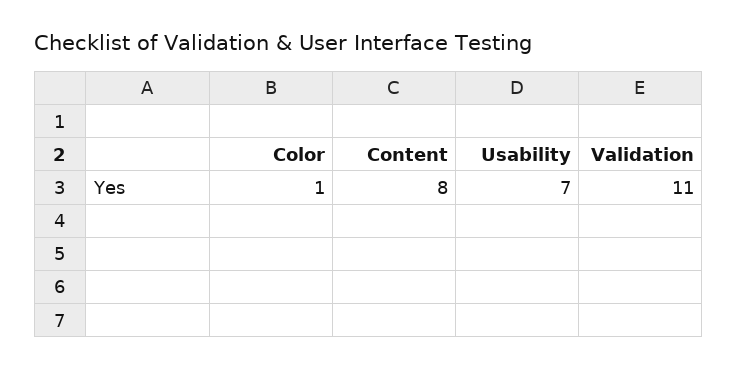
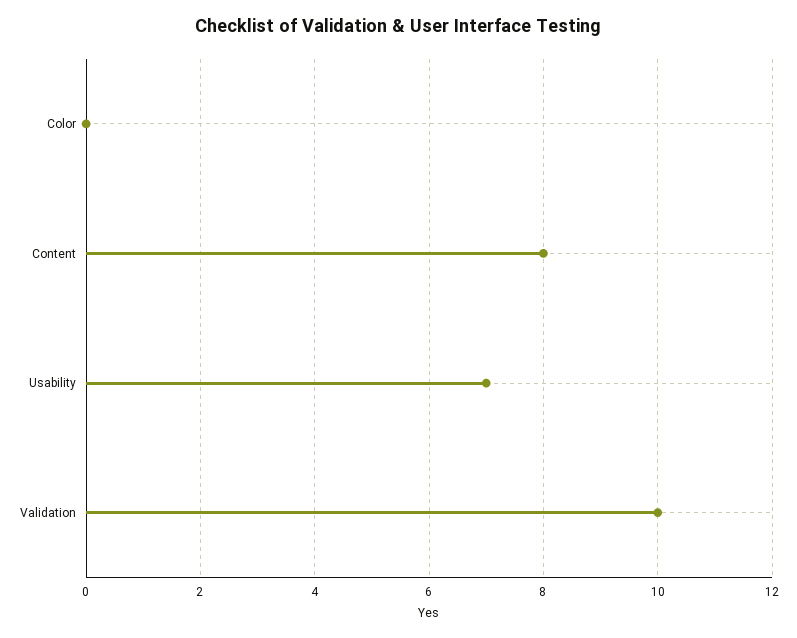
Color: 1 -> 0
Validation: 11 -> 10

